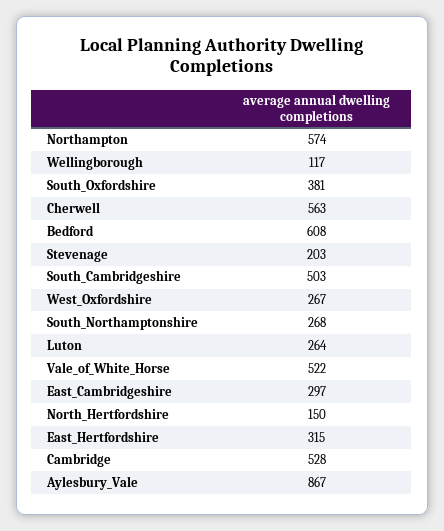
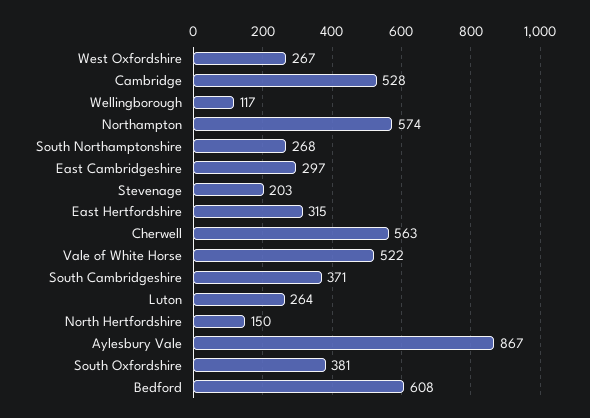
South_Cambridgeshire: 503 -> 371

